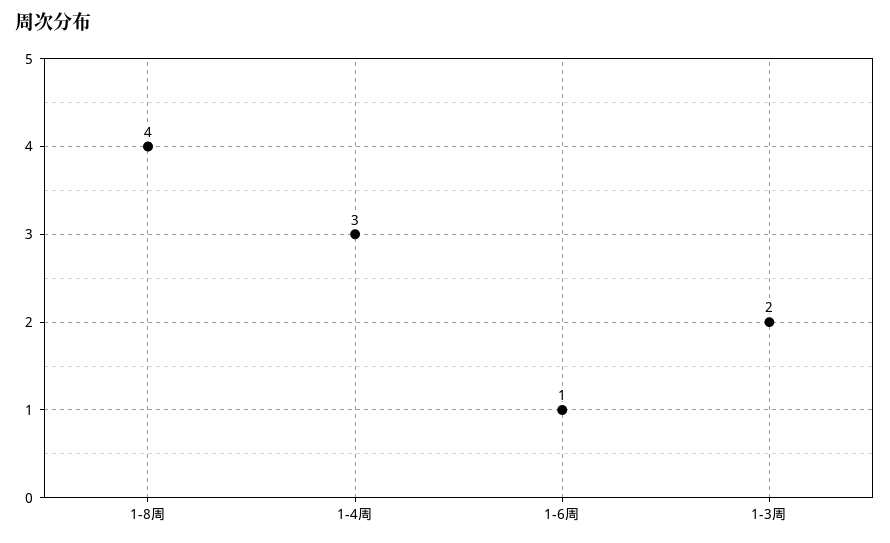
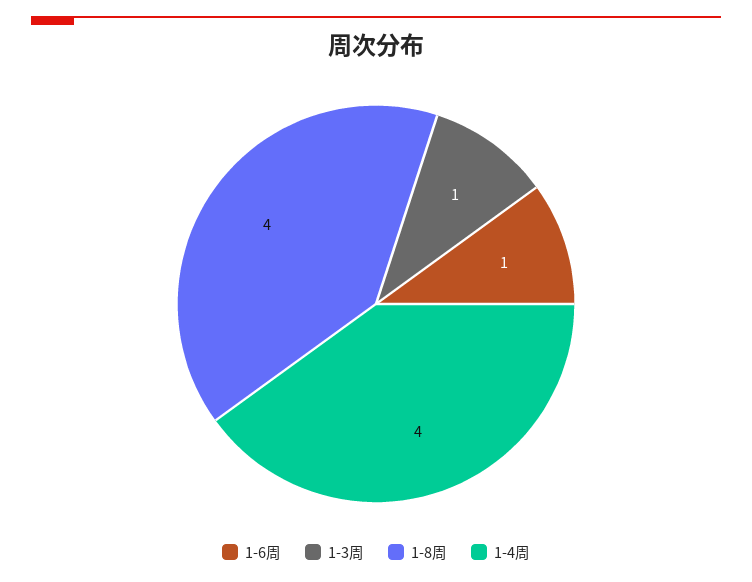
1-4周: 3 -> 4
1-3周: 2 -> 1

